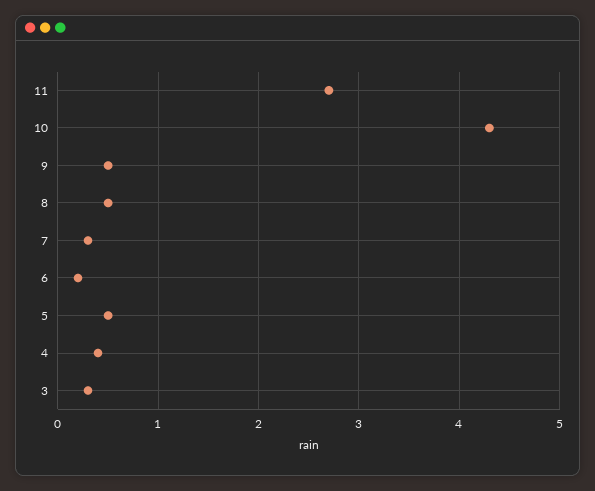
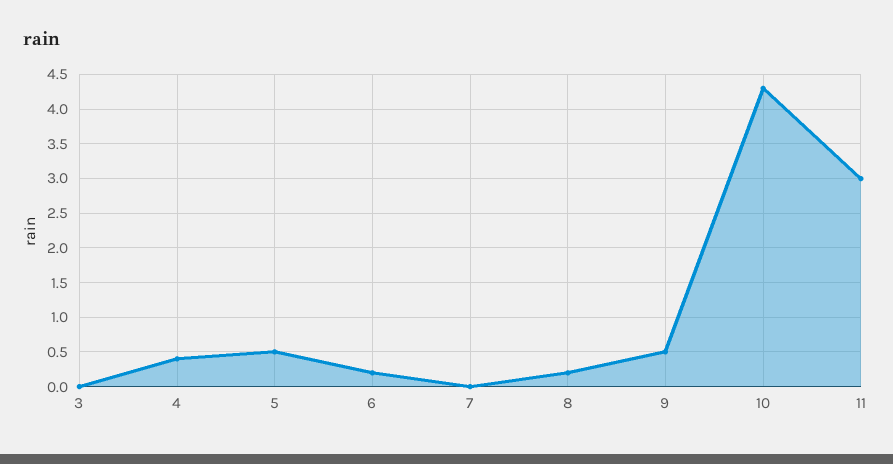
11: 2.7 -> 3
8: 0.5 -> 0.2
7: 0.3 -> 0
3: 0.3 -> 0

